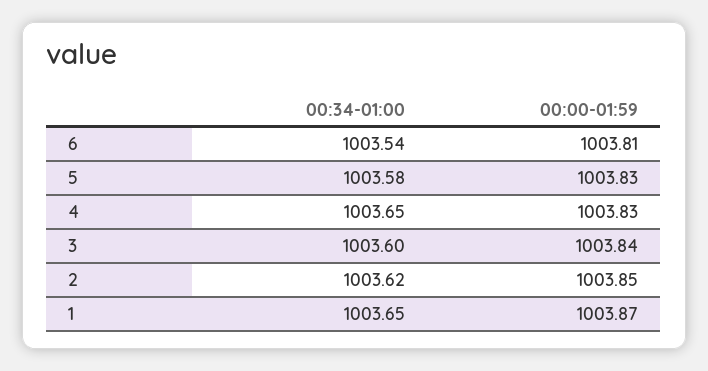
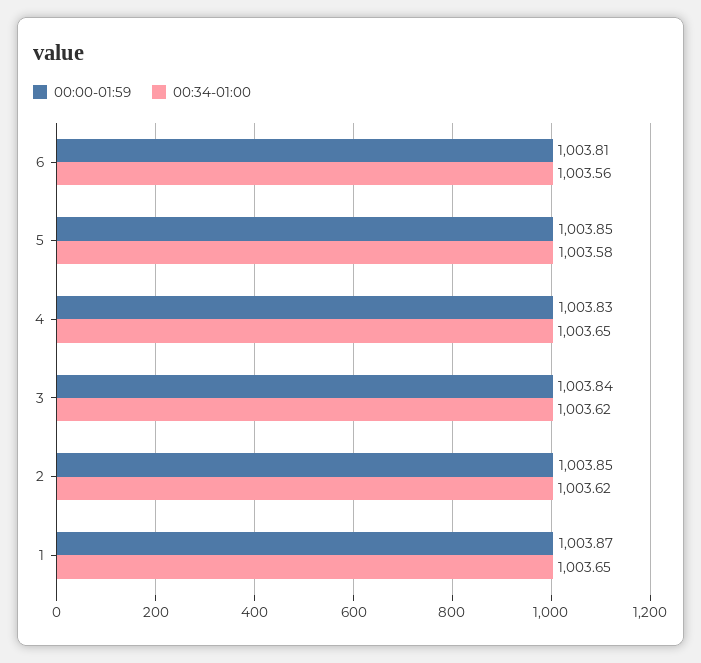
00:34-01:00, 6: 1003.54 -> 1003.56
00:00-01:59, 5: 1003.83 -> 1003.85
00:34-01:00, 3: 1003.6 -> 1003.62

